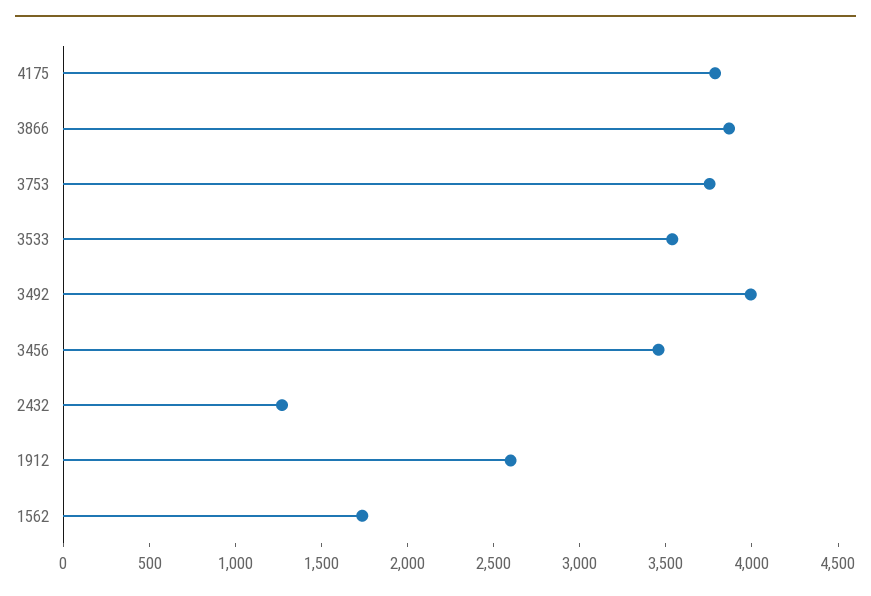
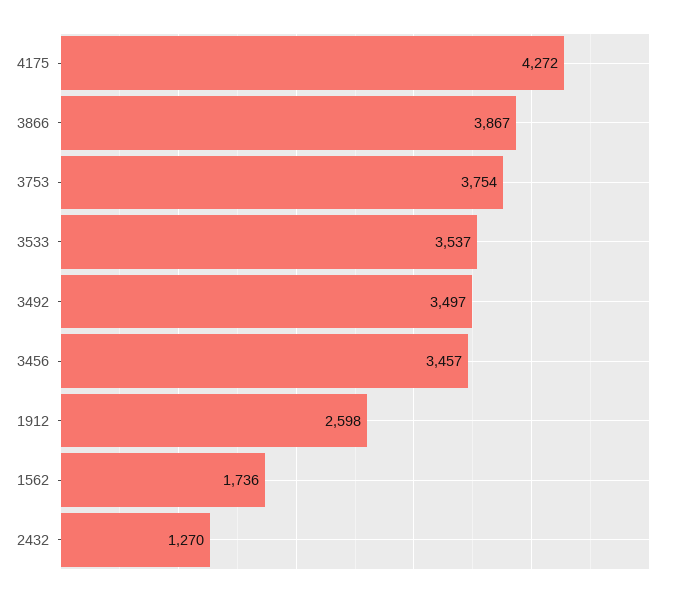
4175: 3800 -> 4272
3492: 4000 -> 3497

